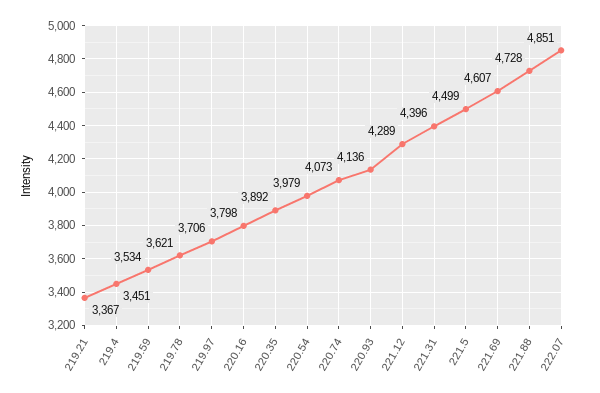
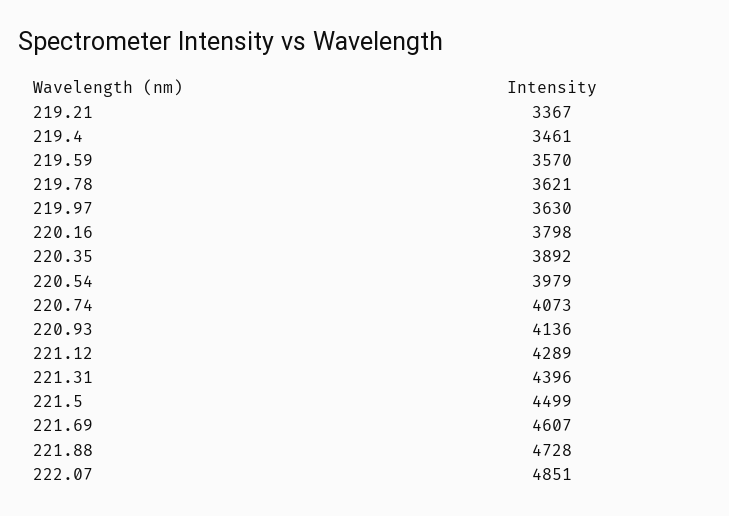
219.4: 3451 -> 3461
219.59: 3534 -> 3570
219.97: 3706 -> 3630

